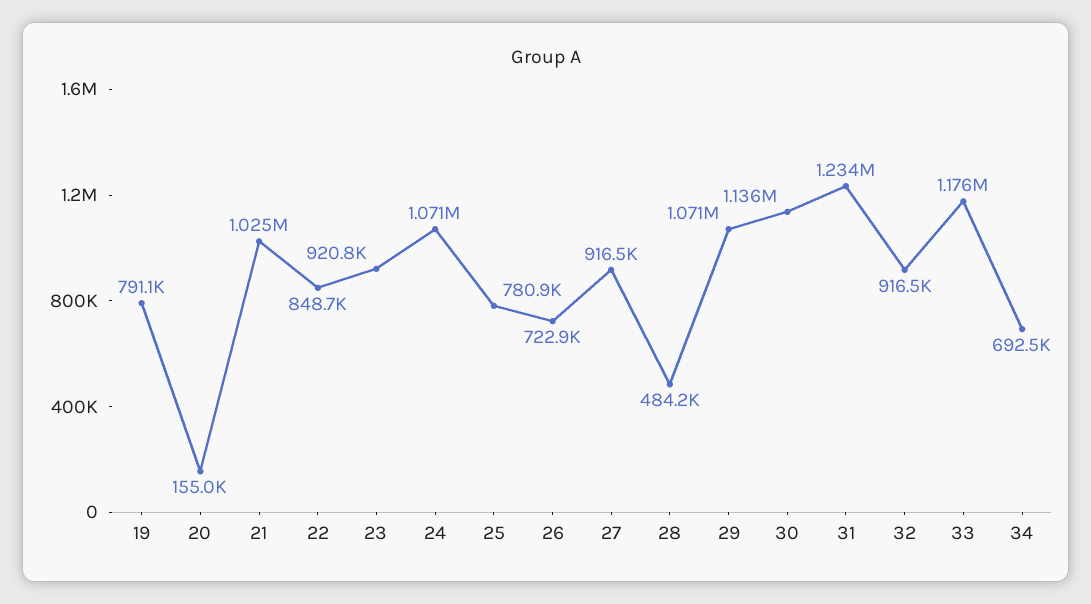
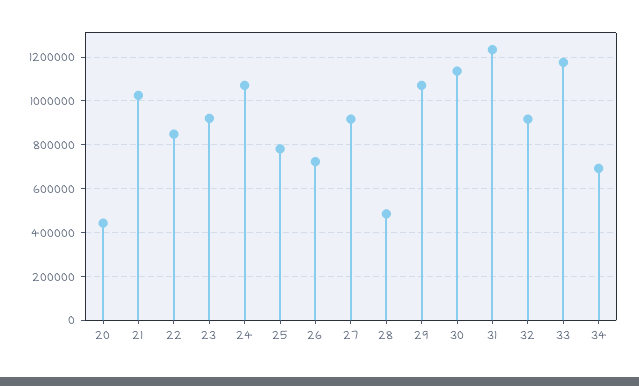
19: 791100 -> none
20: 155000 -> 450000

